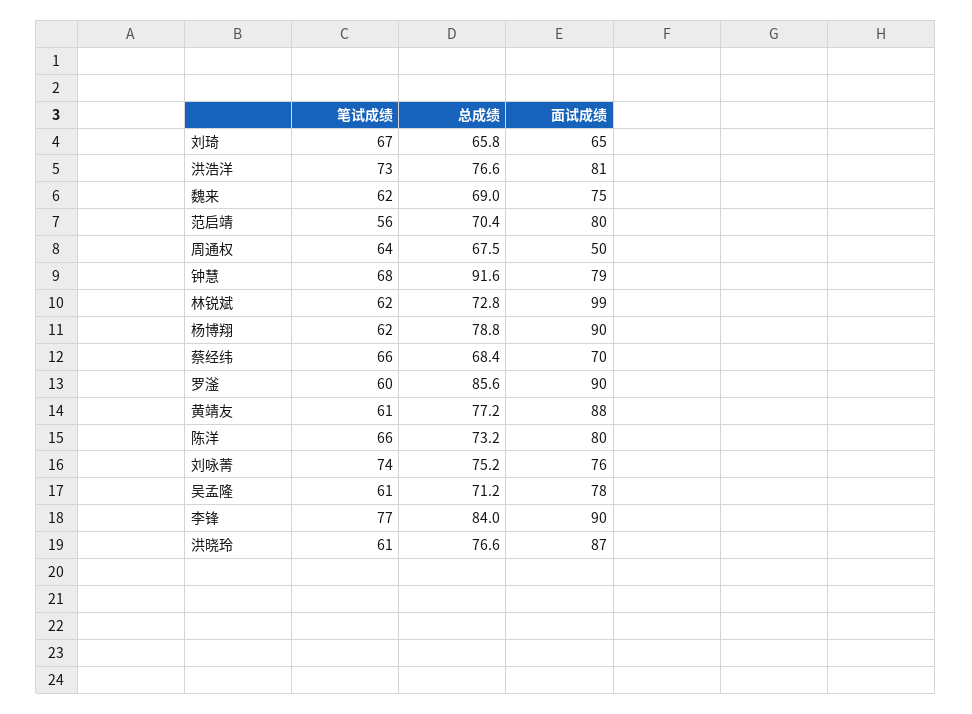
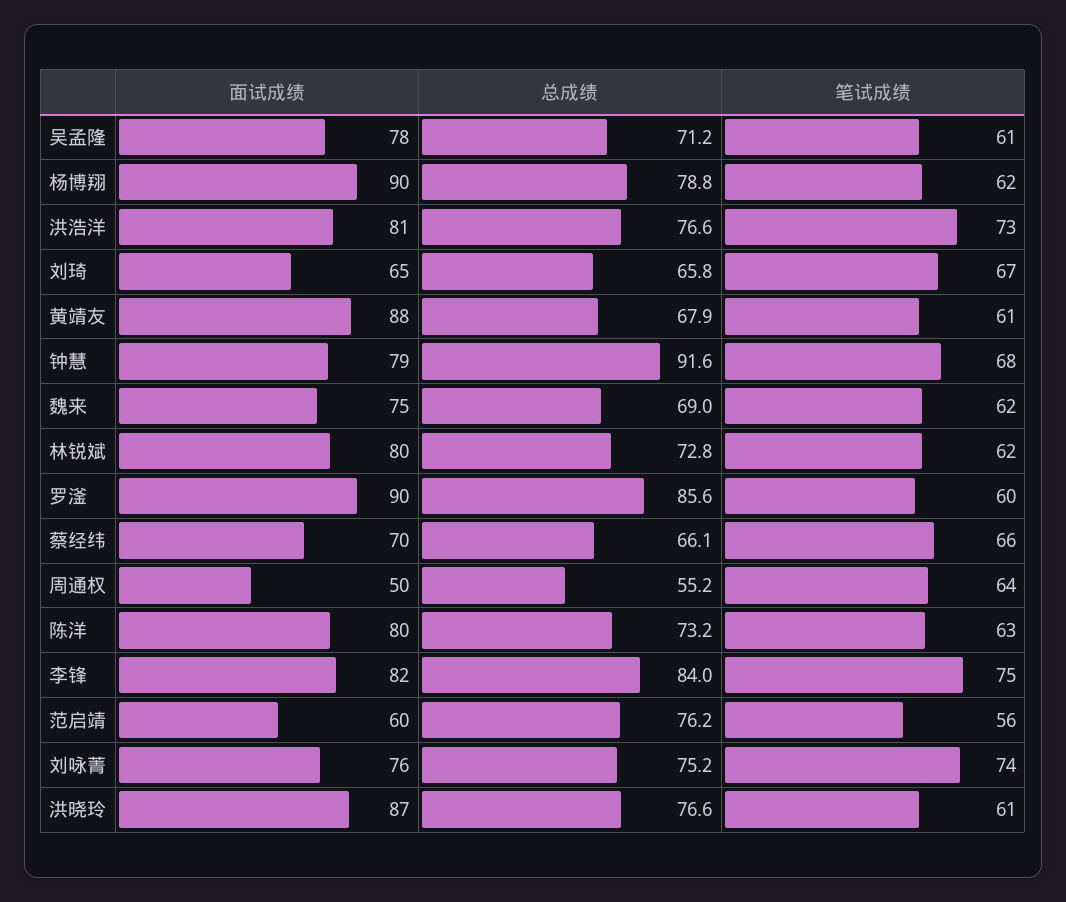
总成绩, 范启靖: 70.4 -> 76.2
面试成绩, 范启靖: 80 -> 60
总成绩, 周通权: 67.5 -> 55.2
面试成绩, 林锐斌: 99 -> 80
总成绩, 蔡经纬: 68.4 -> 66.1
总成绩, 黄靖友: 77.2 -> 67.9
笔试成绩, 陈洋: 66 -> 63
笔试成绩, 李锋: 77 -> 75
面试成绩, 李锋: 90 -> 82

